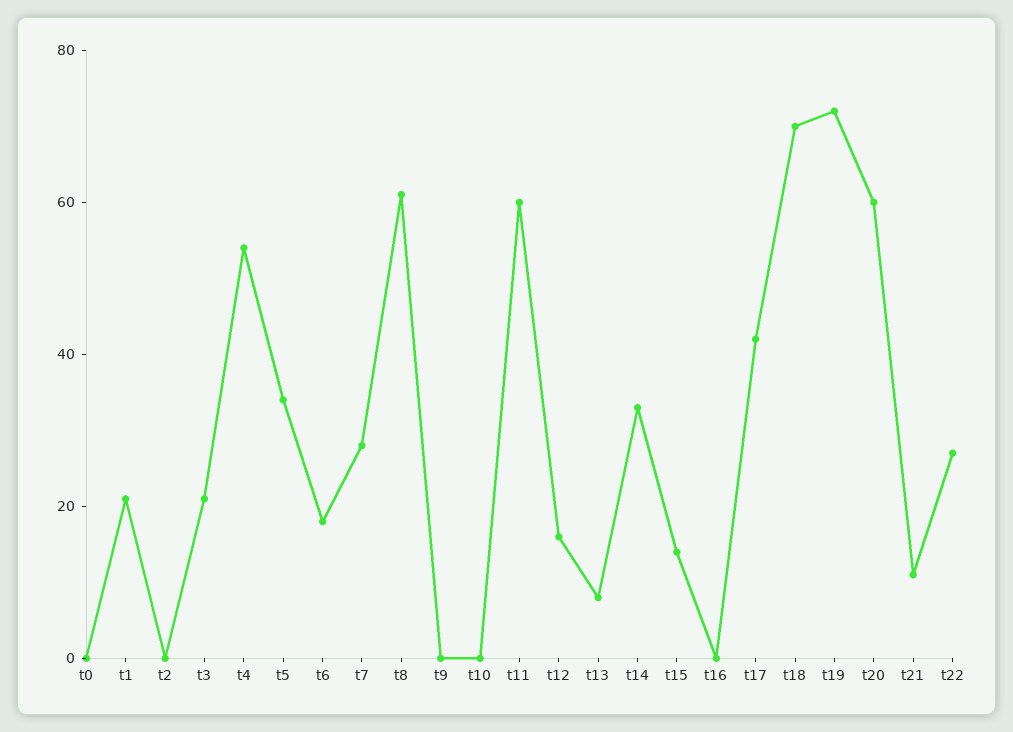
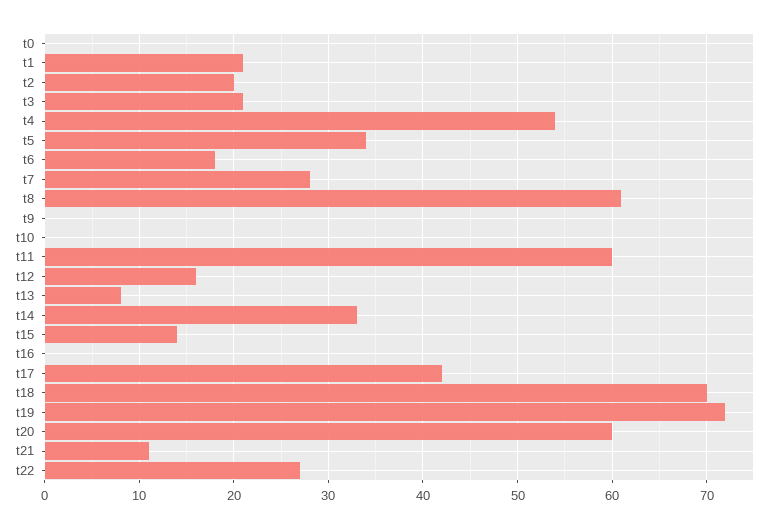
t2: 0 -> 20

